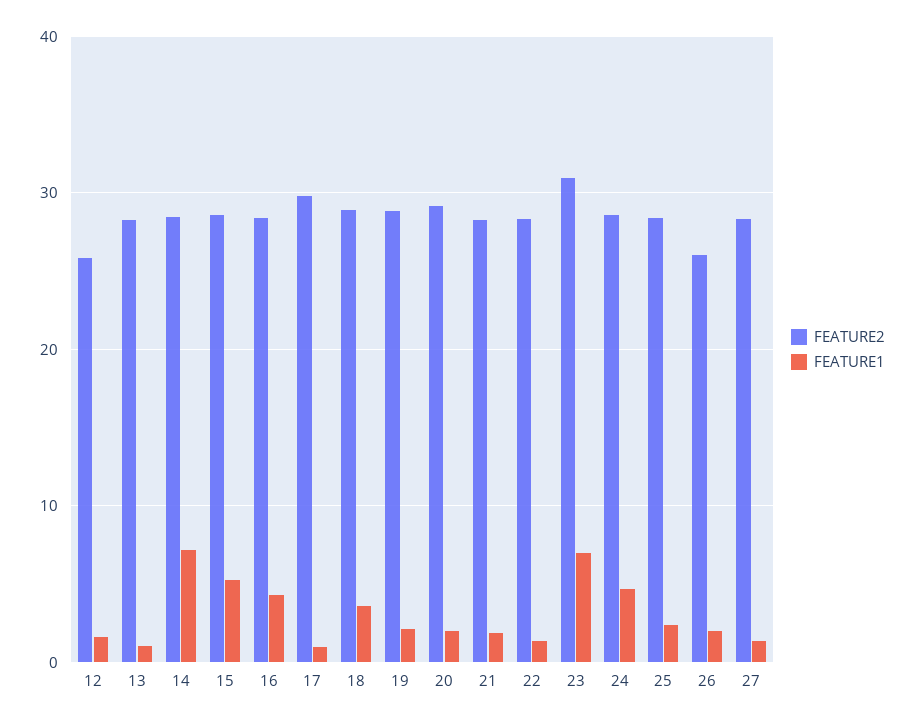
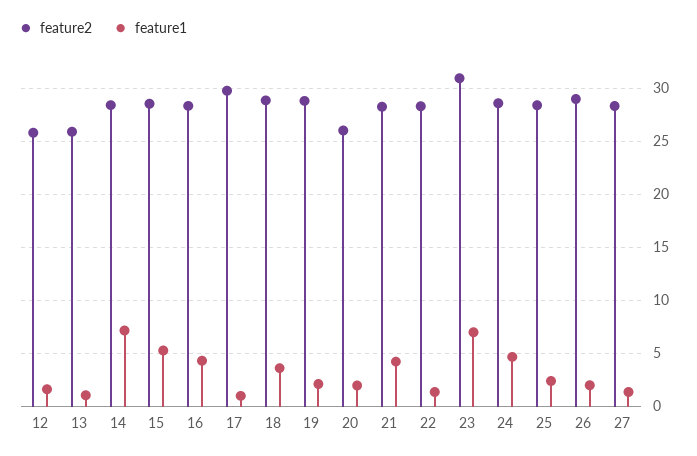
FEATURE2, 13: 28 -> 26
FEATURE2, 20: 29 -> 26
FEATURE1, 21: 2 -> 4
FEATURE2, 26: 26 -> 29

